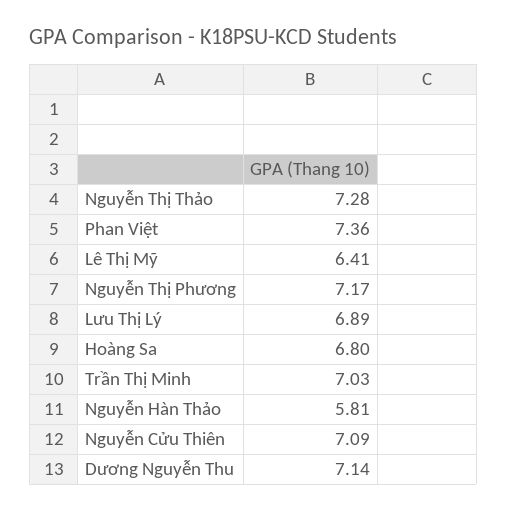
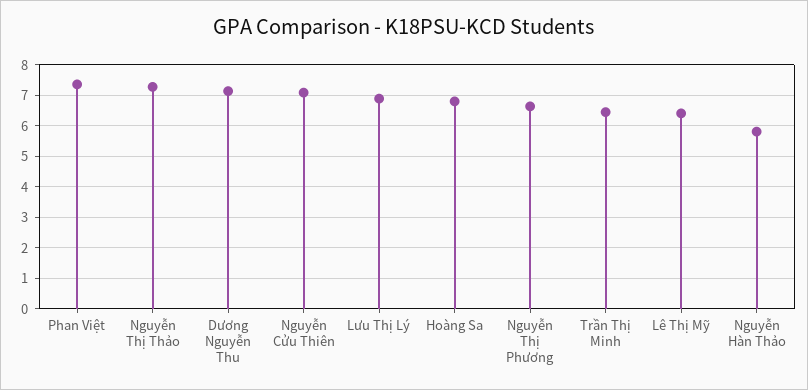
Nguyễn Thị Phương: 7.17 -> 6.6
Trần Thị Minh: 7.03 -> 6.4

